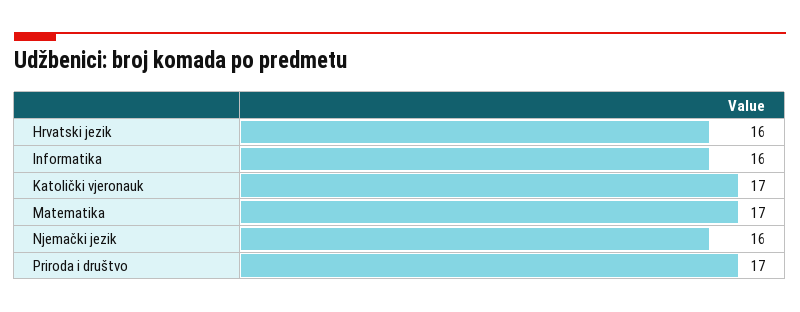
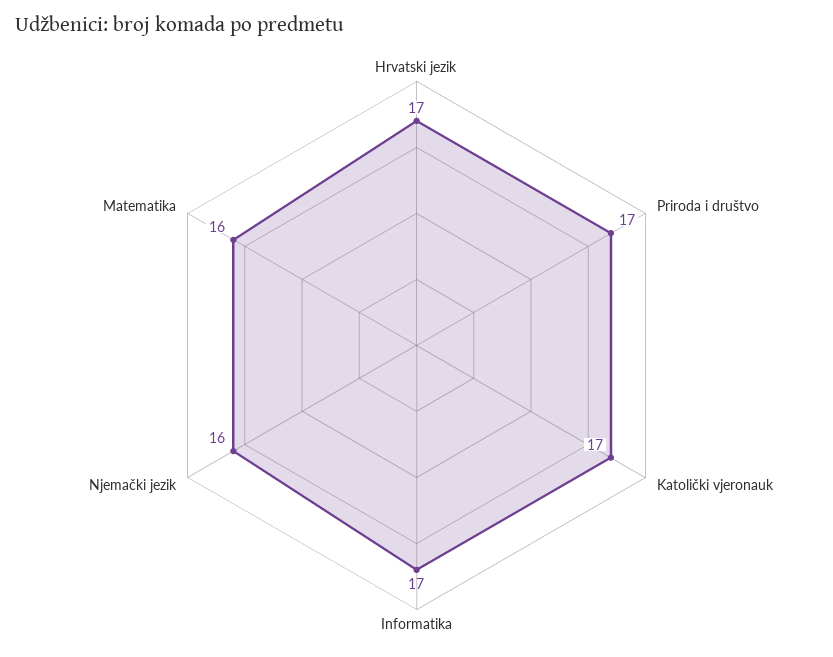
Hrvatski jezik: 16 -> 17
Informatika: 16 -> 17
Matematika: 17 -> 16

